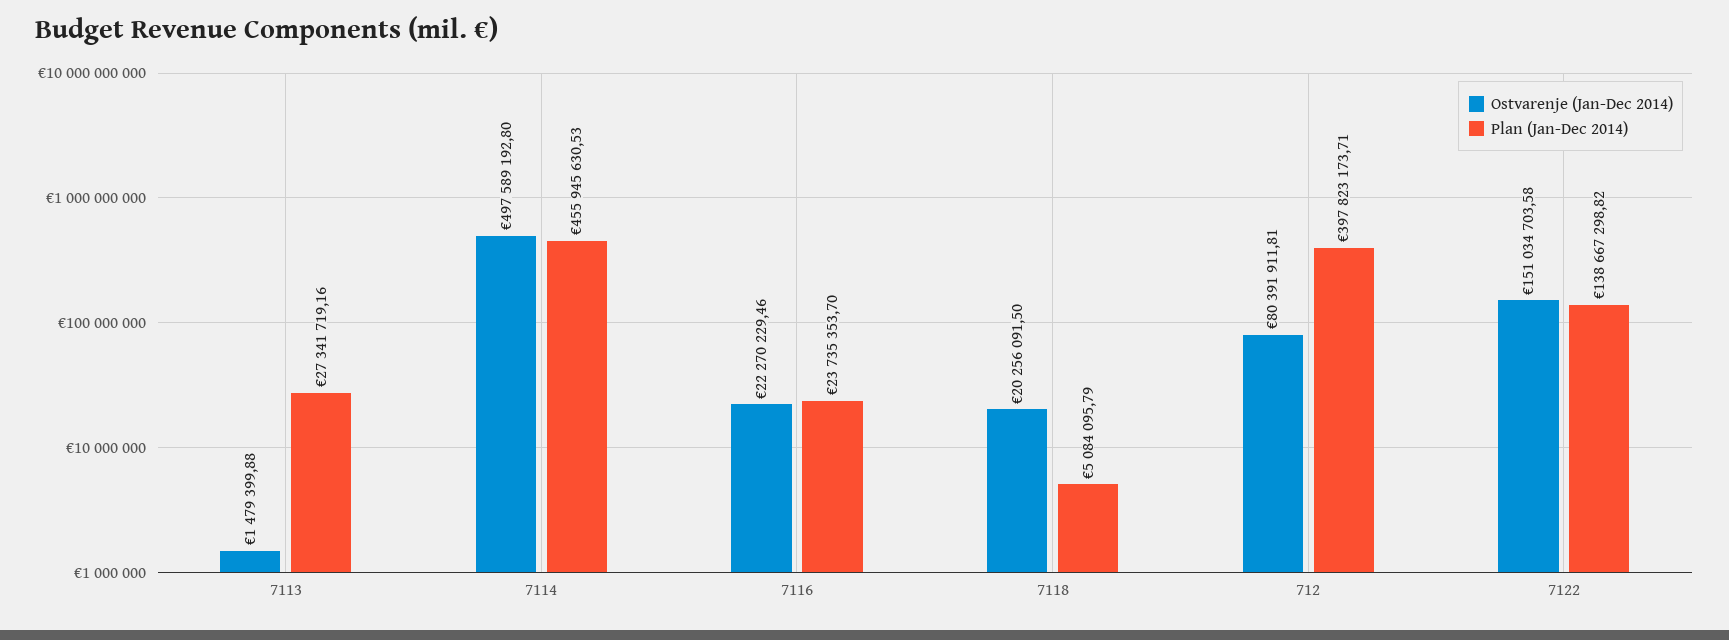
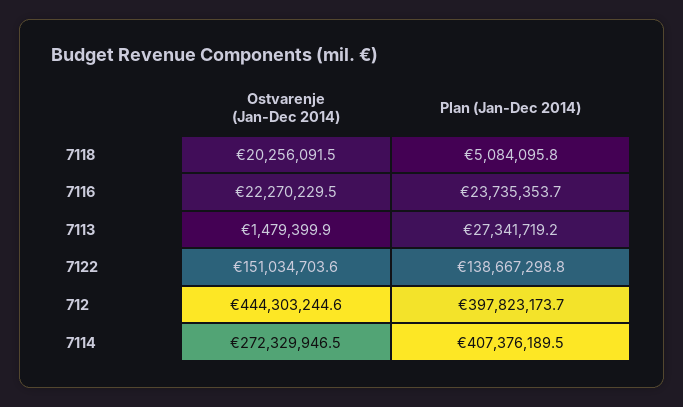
Ostvarenje (Jan-Dec 2014), 7114: 497589192.8 -> 272329946.5
Plan (Jan-Dec 2014), 7114: 455945630.53 -> 407376189.5
Ostvarenje (Jan-Dec 2014), 712: 80391911.81 -> 444303244.6

